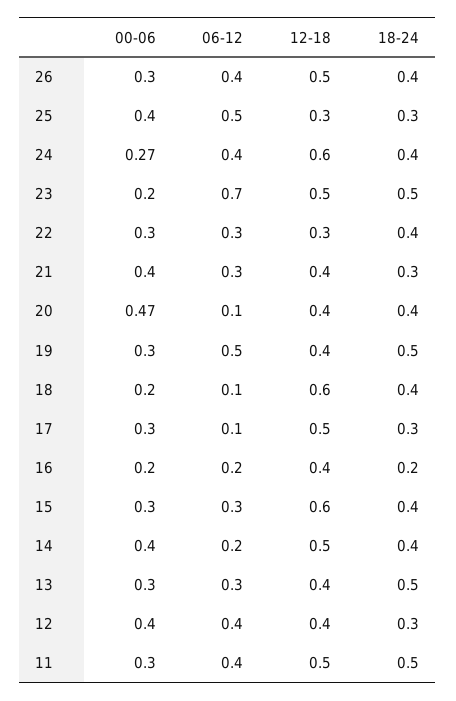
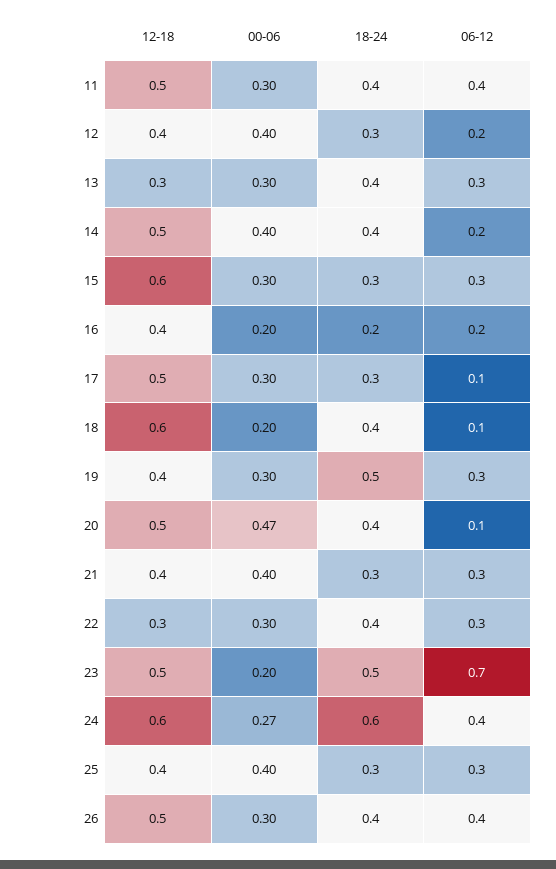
06-12, 25: 0.5 -> 0.3
12-18, 25: 0.3 -> 0.4
18-24, 24: 0.4 -> 0.6
12-18, 20: 0.4 -> 0.5
06-12, 19: 0.5 -> 0.3
18-24, 15: 0.4 -> 0.3
12-18, 13: 0.4 -> 0.3
18-24, 13: 0.5 -> 0.4
06-12, 12: 0.4 -> 0.2
18-24, 11: 0.5 -> 0.4

